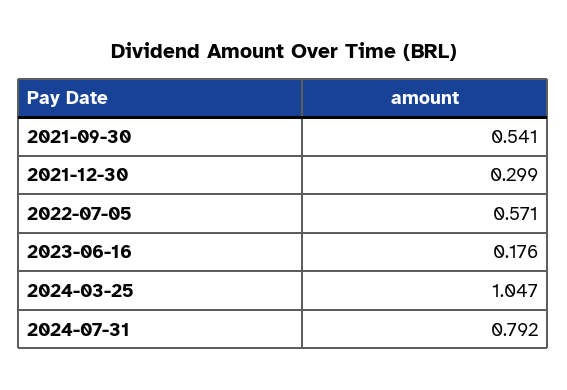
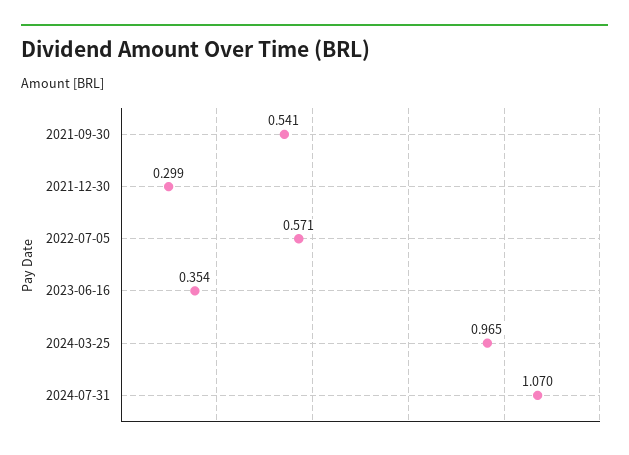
2023-06-16: 0.176 -> 0.354
2024-03-25: 1.047 -> 0.965
2024-07-31: 0.792 -> 1.07

